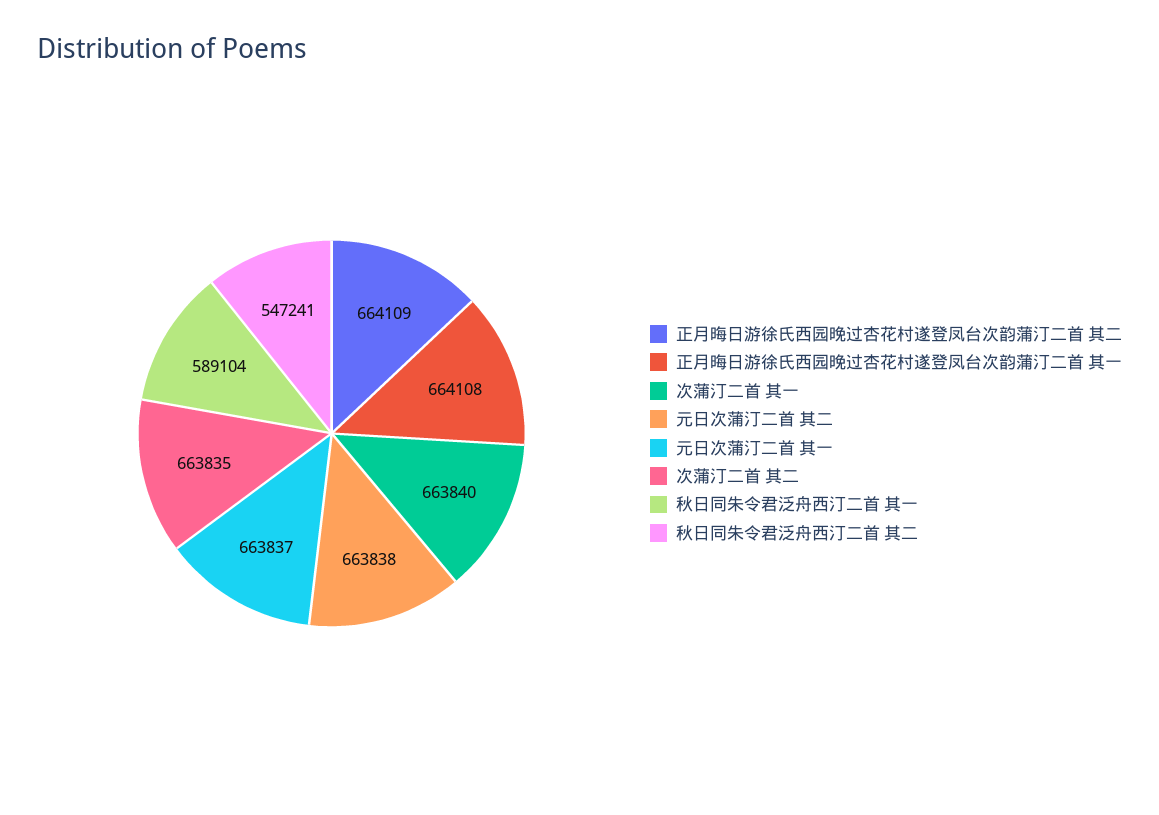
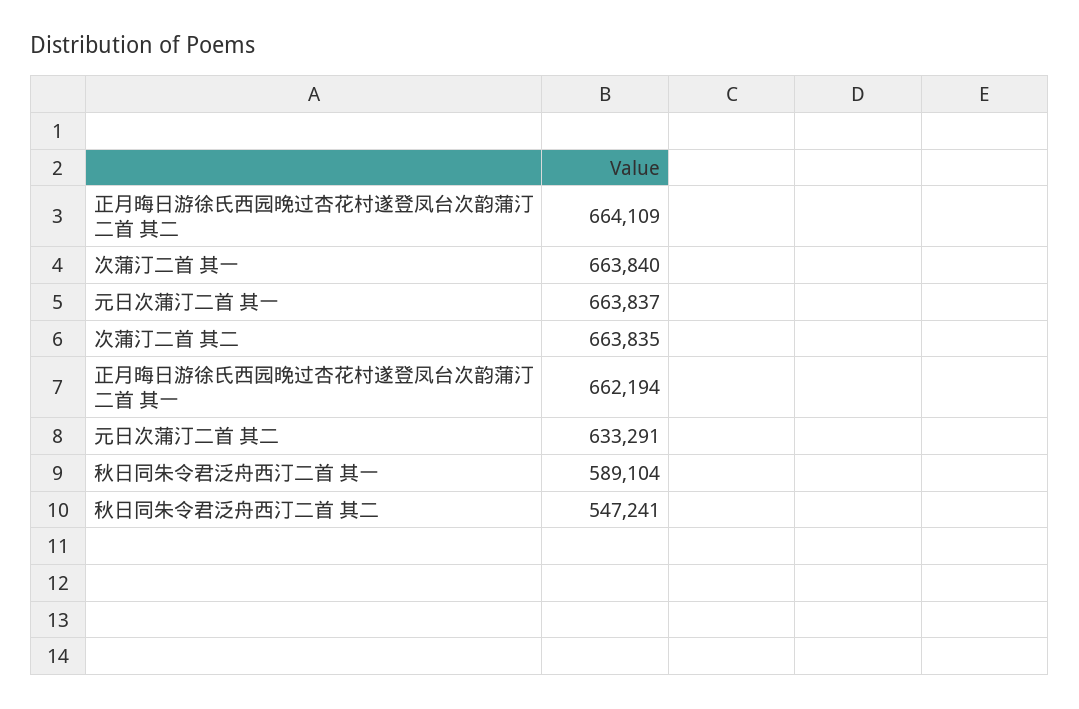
正月晦日游徐氏西园晚过杏花村遂登凤台次韵蒲汀二首 其一: 664108 -> 662194
元日次蒲汀二首 其二: 663838 -> 633291

